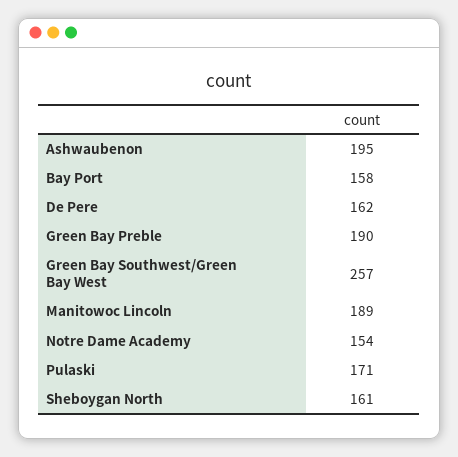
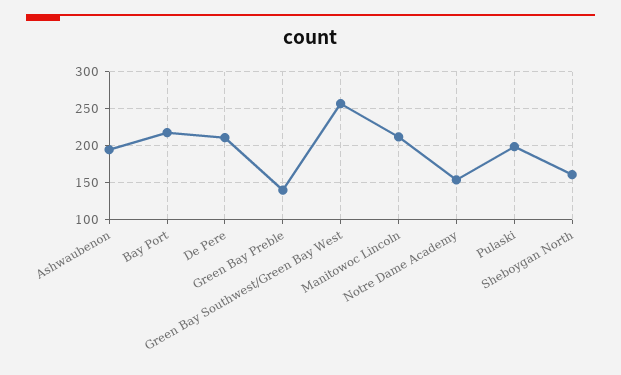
Bay Port: 158 -> 220
De Pere: 162 -> 210
Green Bay Preble: 190 -> 140
Manitowoc Lincoln: 189 -> 210
Pulaski: 171 -> 200

